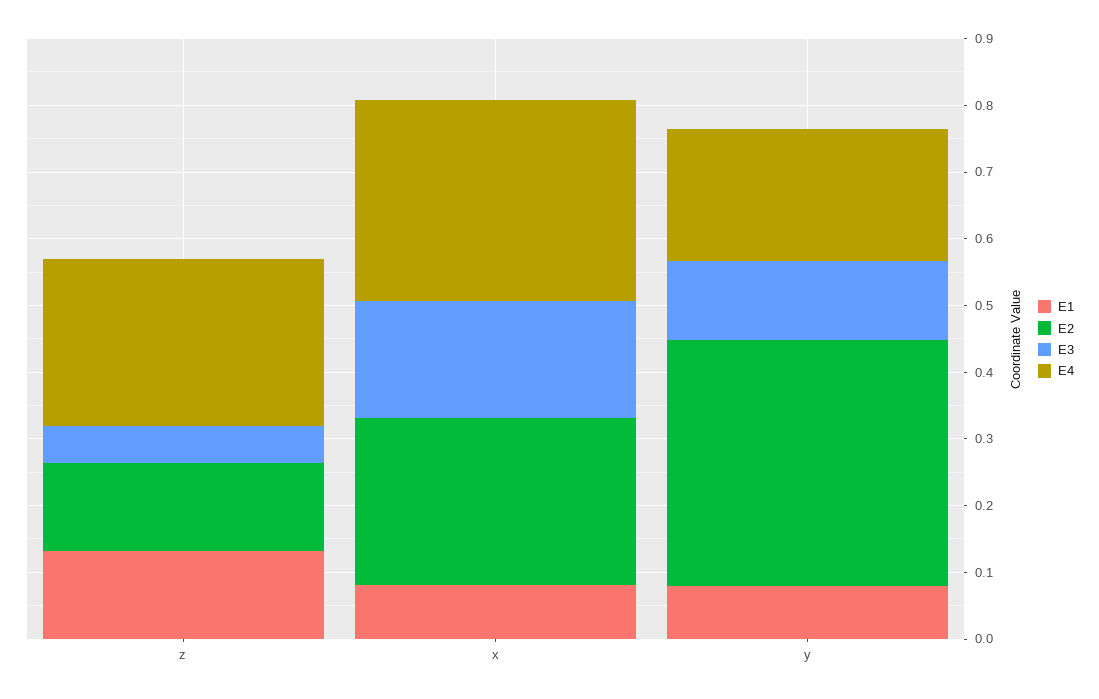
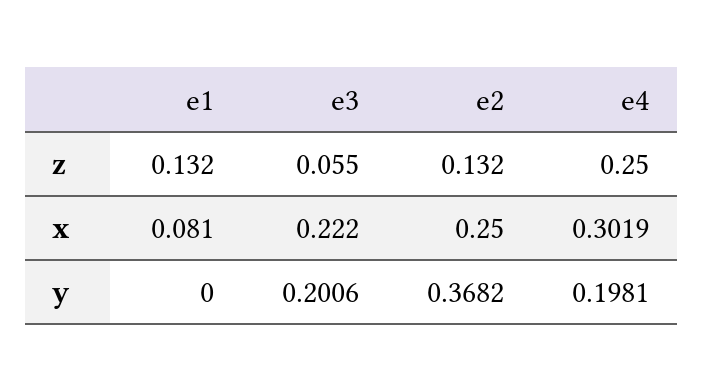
E3, x: 0.18 -> 0.222
E1, y: 0.08 -> 0
E3, y: 0.12 -> 0.2006

